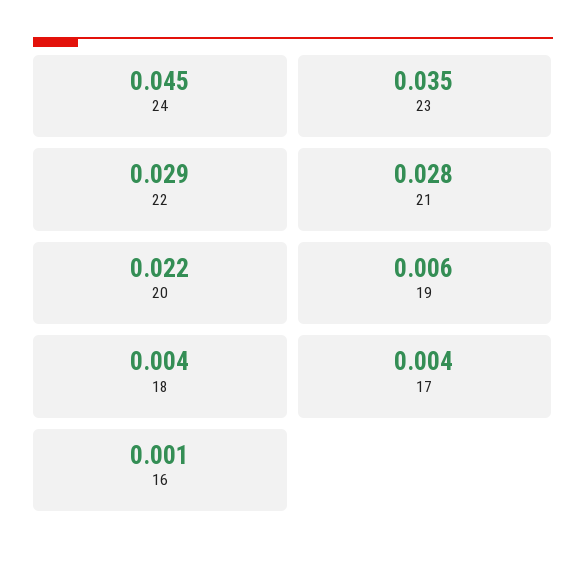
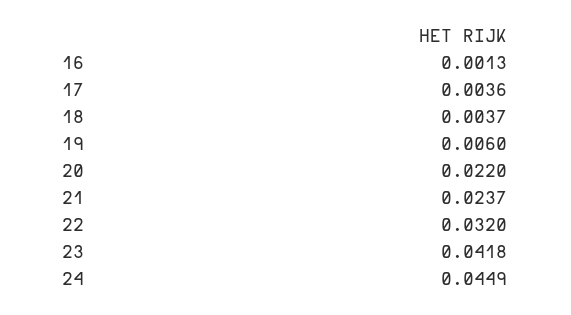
23: 0.035 -> 0.0418
22: 0.029 -> 0.032
21: 0.028 -> 0.0237

